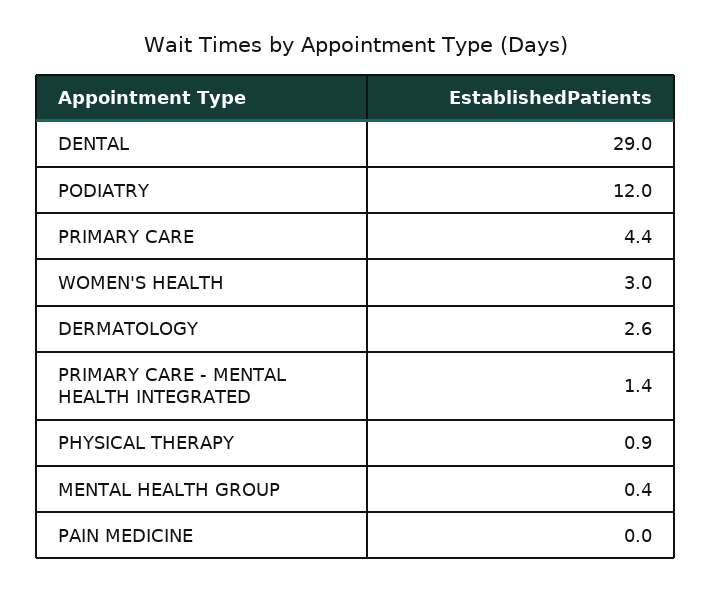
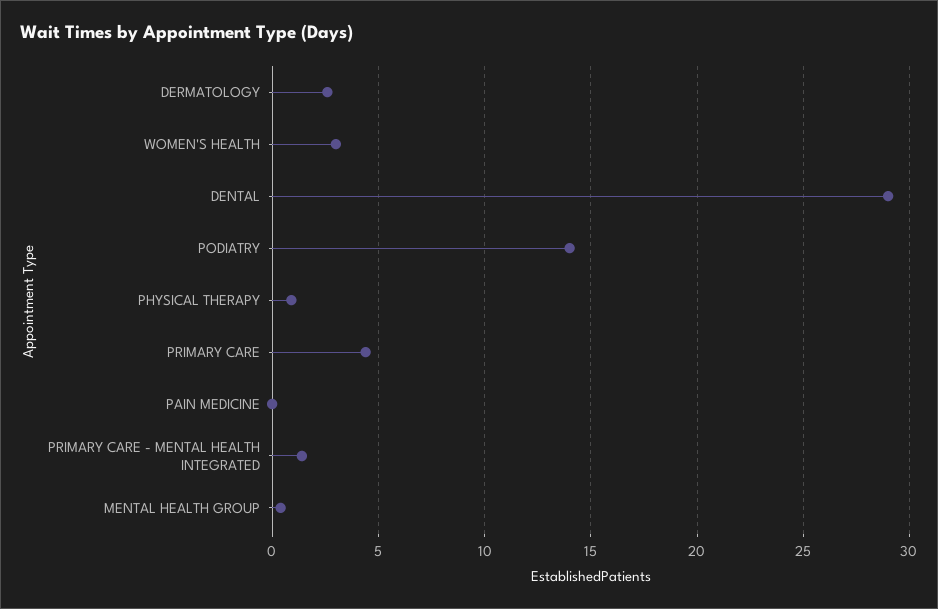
PODIATRY: 12 -> 14

